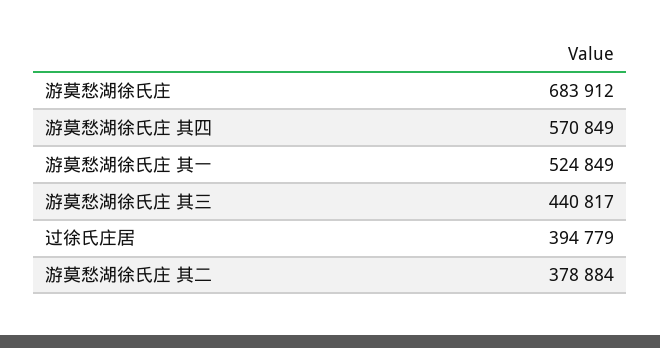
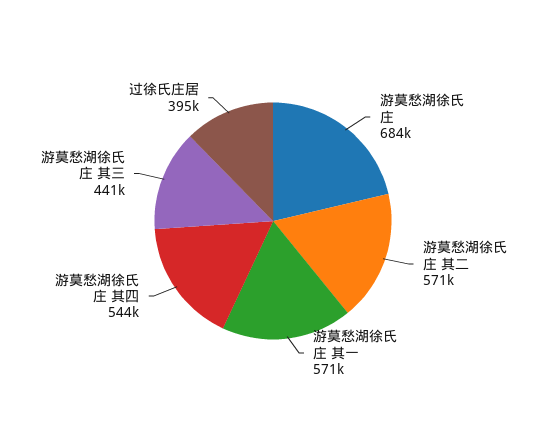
游莫愁湖徐氏庄 其四: 570849 -> 544000
游莫愁湖徐氏庄 其一: 524849 -> 571000
游莫愁湖徐氏庄 其二: 378884 -> 571000

